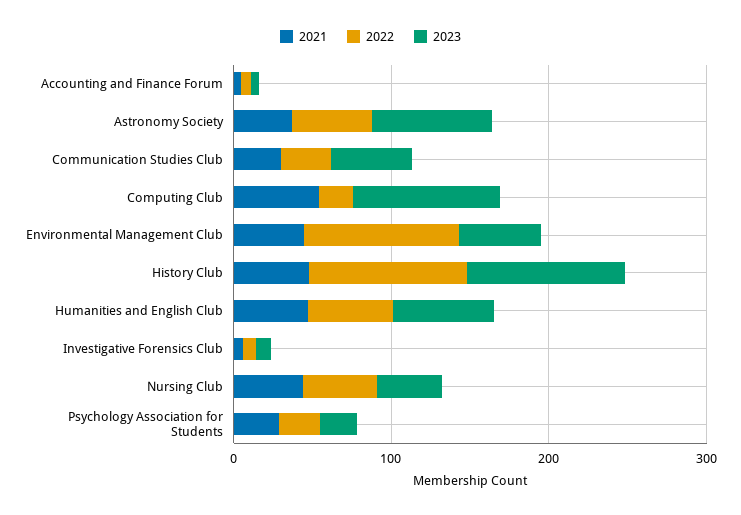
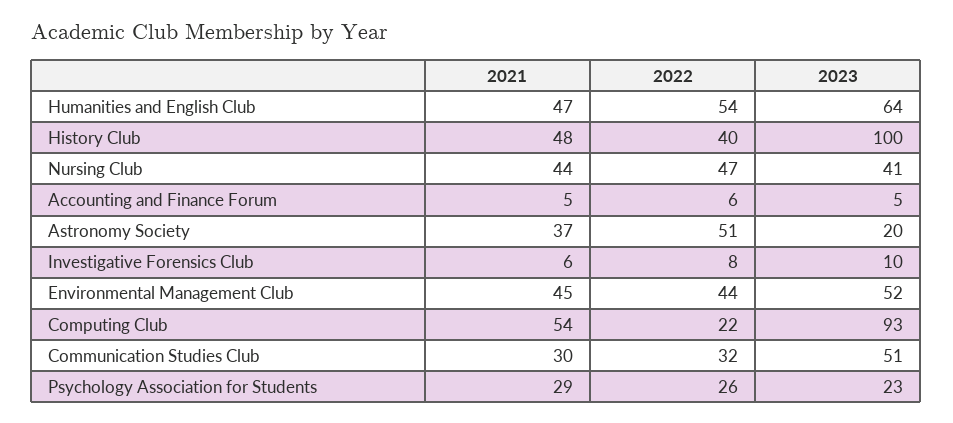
2023, Astronomy Society: 80 -> 20
2022, Environmental Management Club: 100 -> 44
2022, History Club: 100 -> 40

